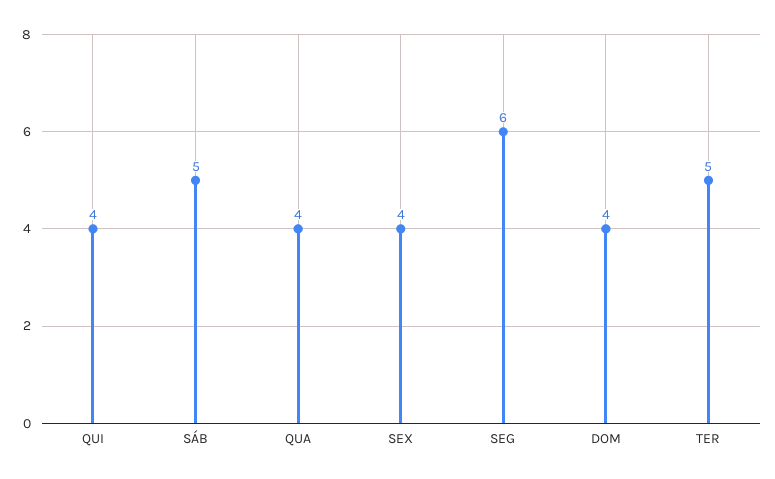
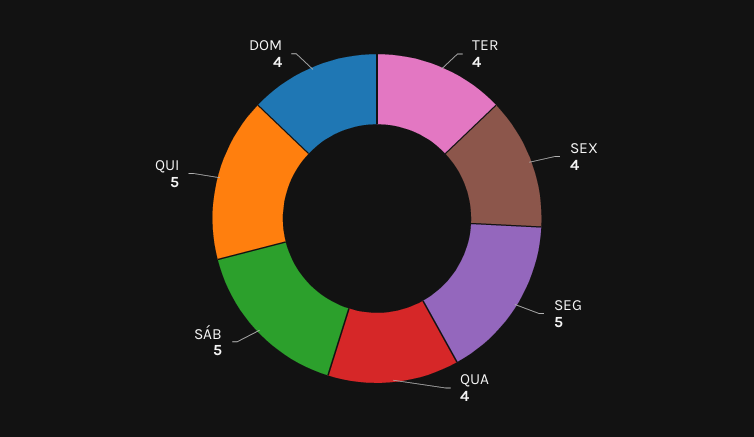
QUI: 4 -> 5
SEG: 6 -> 5
TER: 5 -> 4

